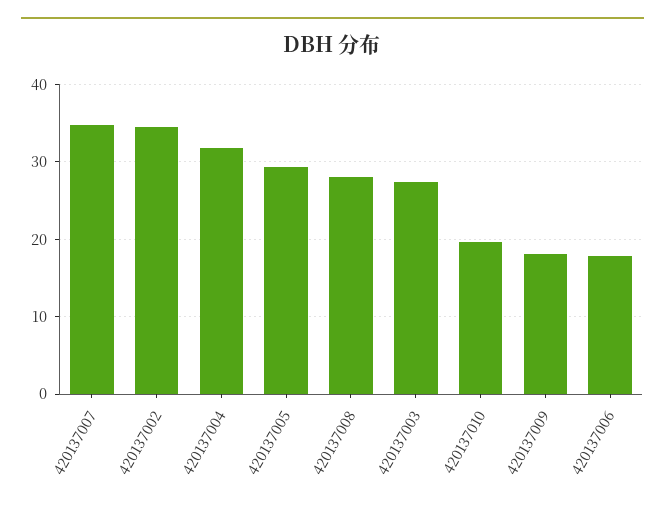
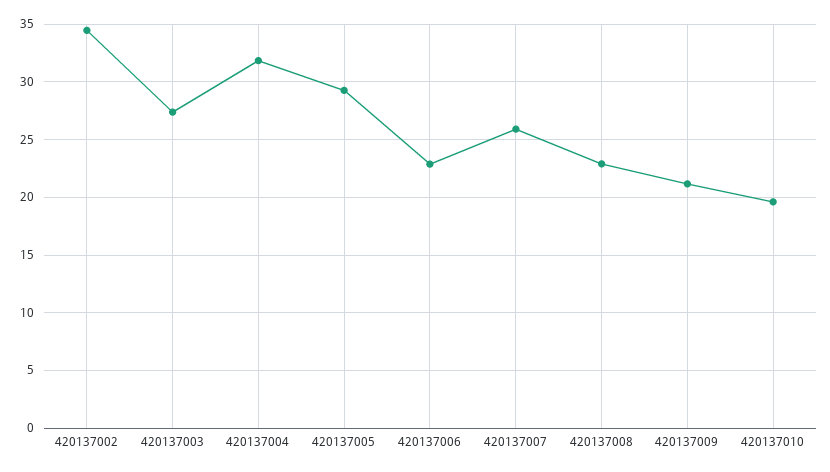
420137007: 35 -> 26
420137008: 28 -> 23
420137009: 18 -> 21
420137006: 18 -> 23

